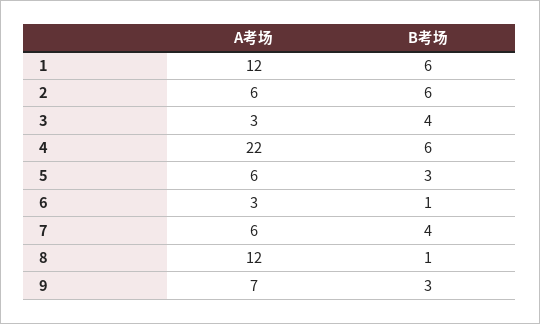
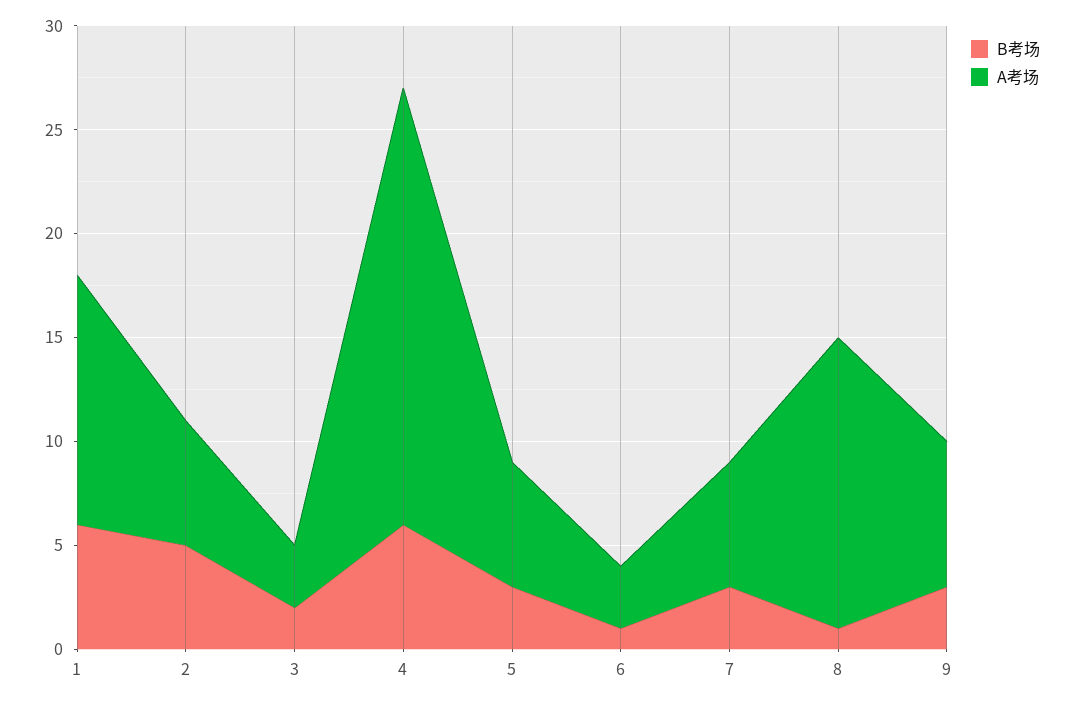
B考场, 2: 6 -> 5
B考场, 3: 4 -> 2
A考场, 4: 22 -> 21
B考场, 7: 4 -> 3
A考场, 8: 12 -> 14

